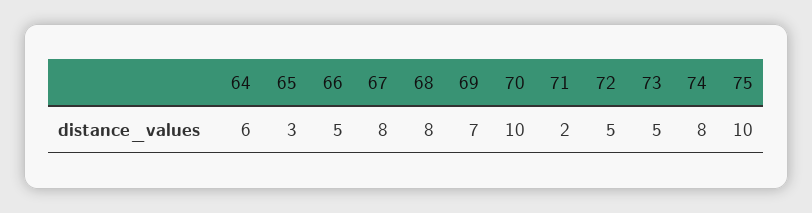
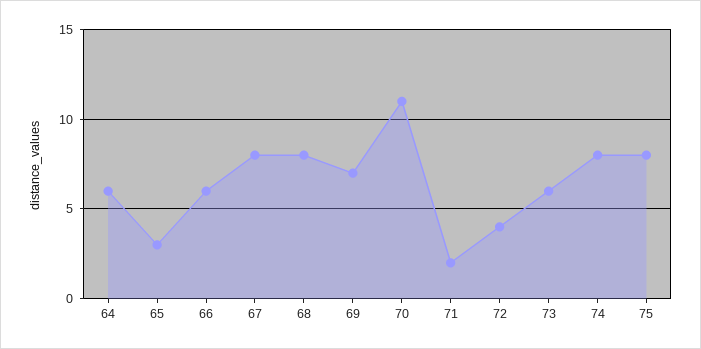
66: 5 -> 6
70: 10 -> 11
72: 5 -> 4
73: 5 -> 6
75: 10 -> 8

